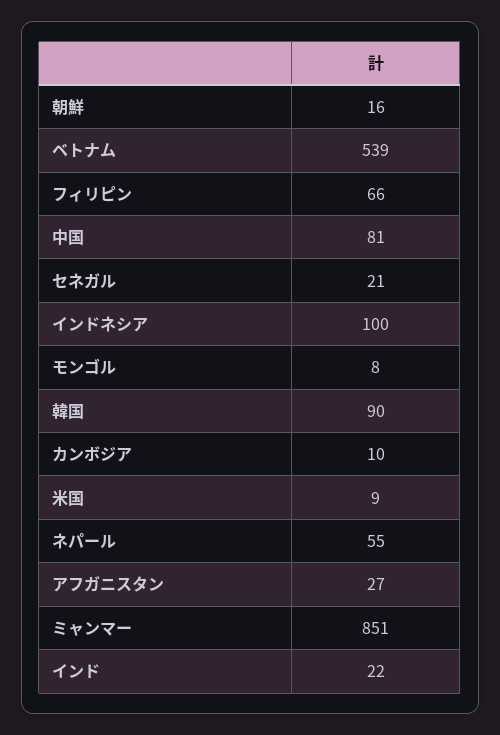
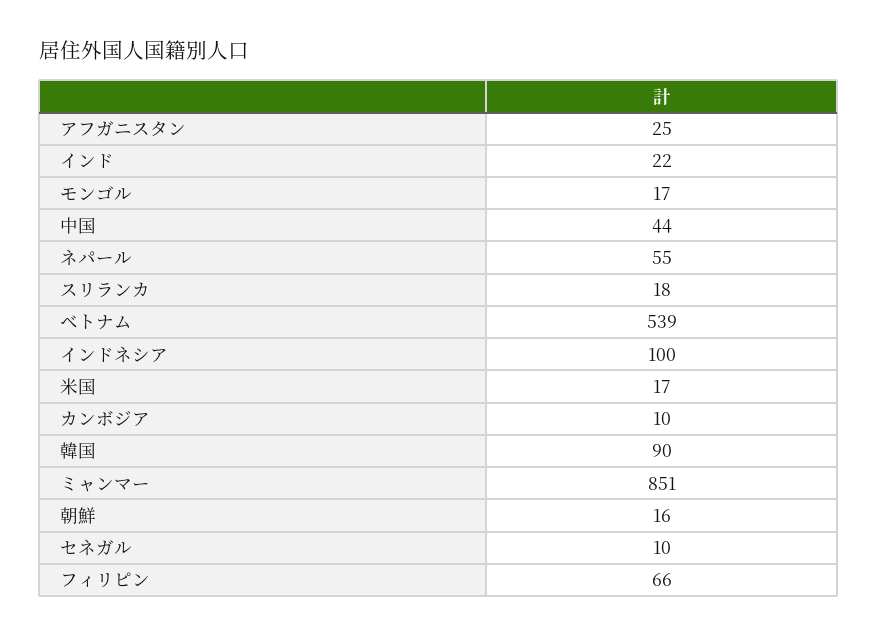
中国: 81 -> 44
セネガル: 21 -> 10
モンゴル: 8 -> 17
米国: 9 -> 17
アフガニスタン: 27 -> 25
スリランカ: none -> 18

